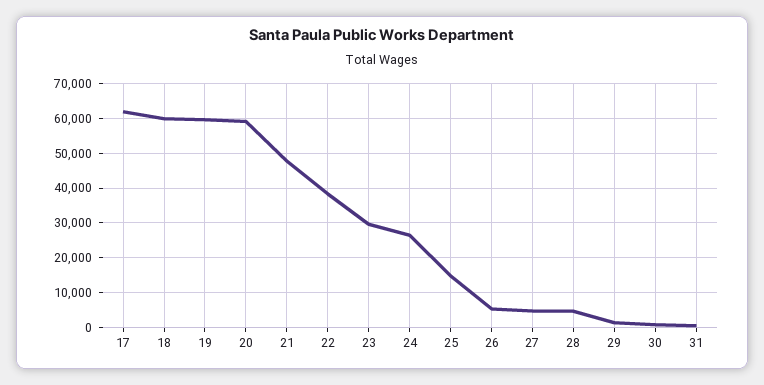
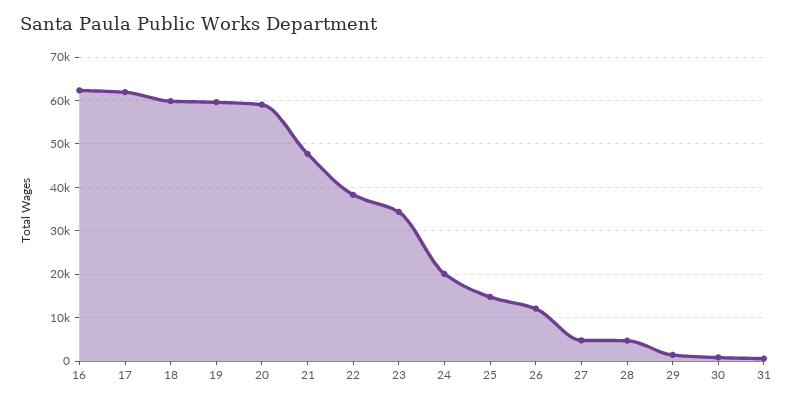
23: 30000 -> 34000
24: 26000 -> 20000
26: 6000 -> 12000
16: none -> 62000

